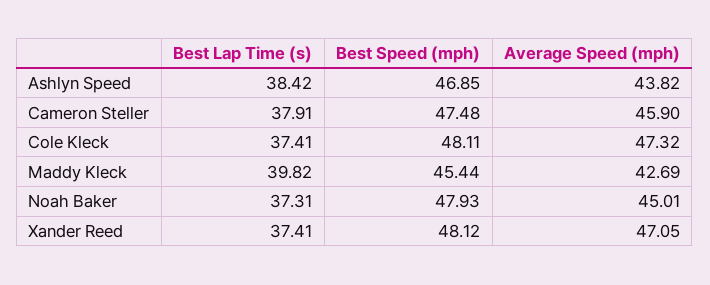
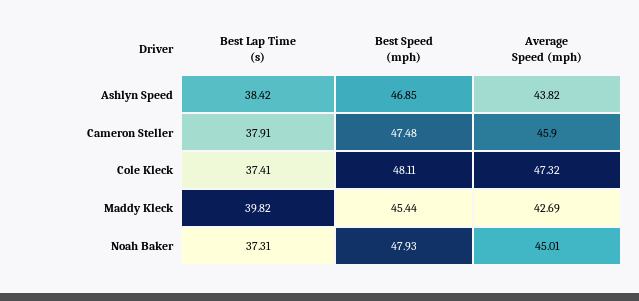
Best Lap Time (s), Xander Reed: 37.41 -> none
Best Speed (mph), Xander Reed: 48.12 -> none
Average Speed (mph), Xander Reed: 47.05 -> none

